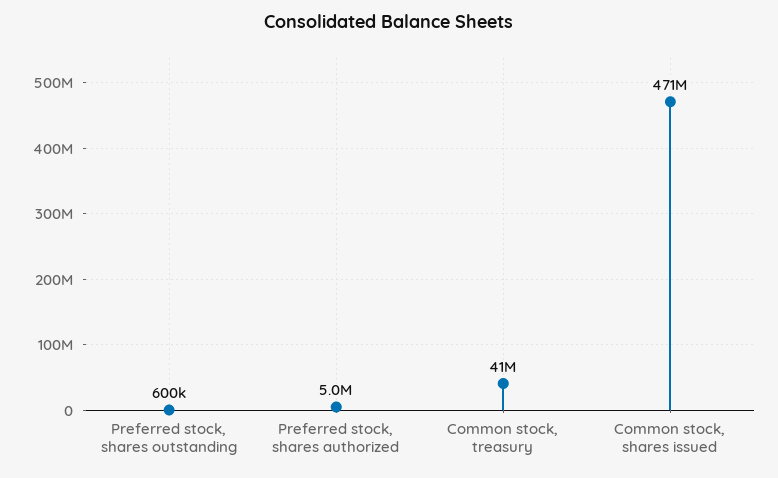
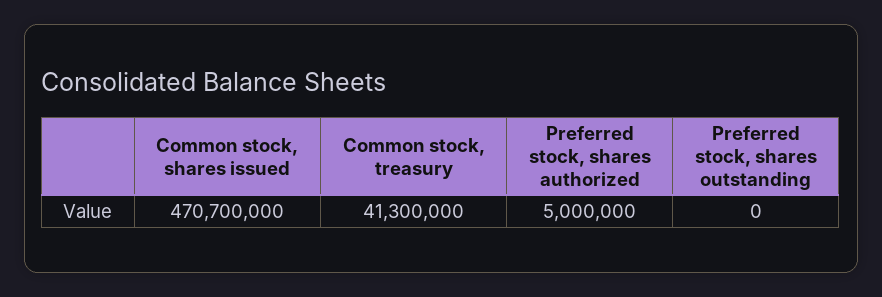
Preferred stock, shares outstanding: 600000 -> 0

